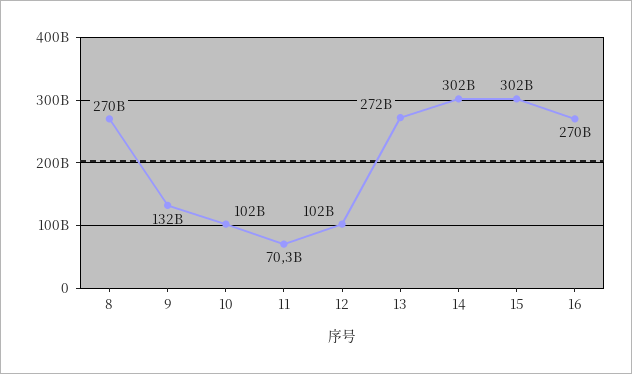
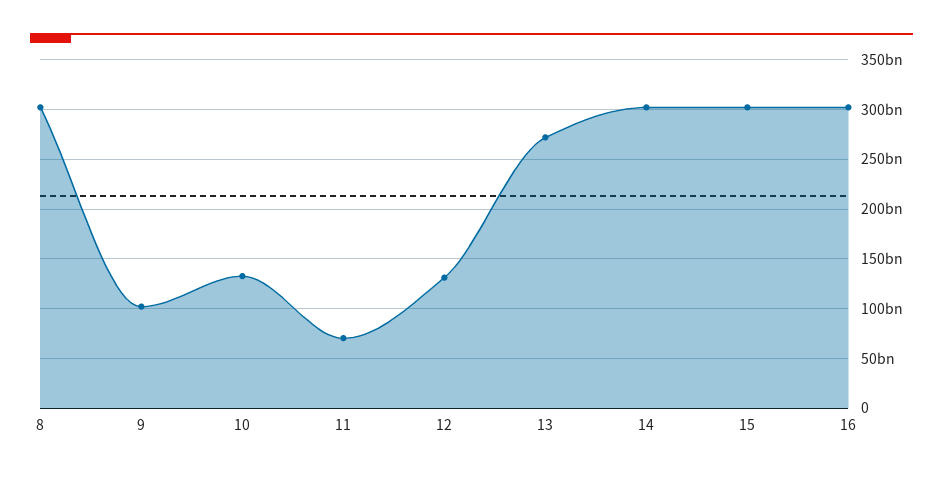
8: 270000000000 -> 300000000000
9: 132000000000 -> 100000000000
10: 102000000000 -> 130000000000
12: 102000000000 -> 130000000000
16: 270000000000 -> 300000000000

